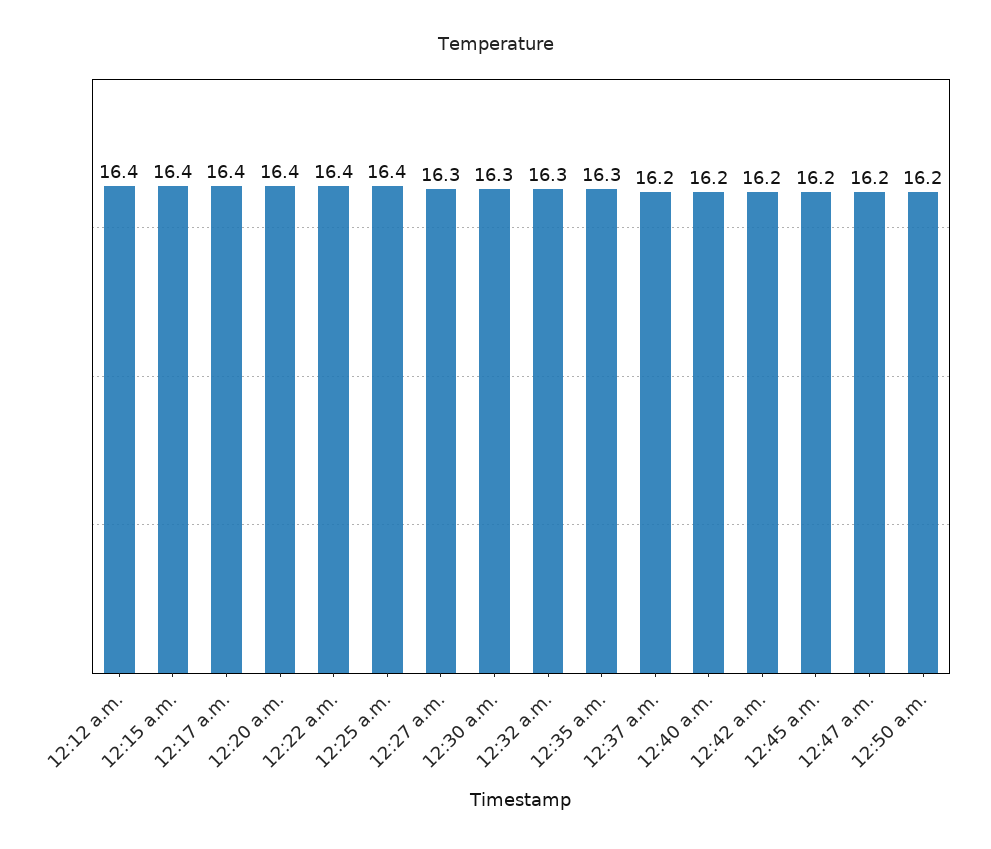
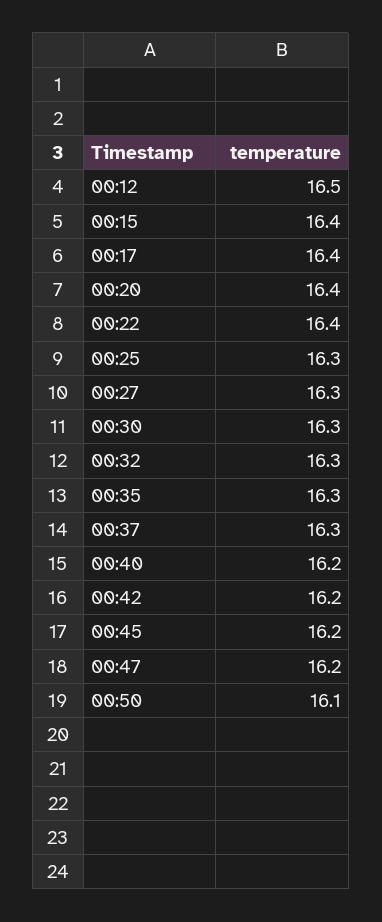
12:12 a.m.: 16.4 -> 16.5
12:25 a.m.: 16.4 -> 16.3
12:37 a.m.: 16.2 -> 16.3
12:50 a.m.: 16.2 -> 16.1

